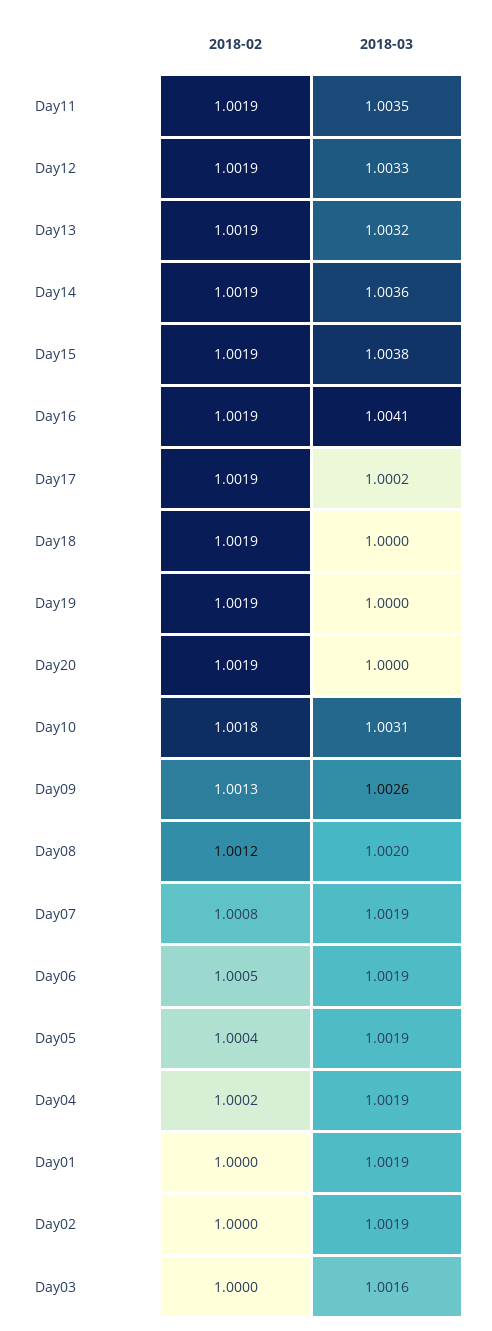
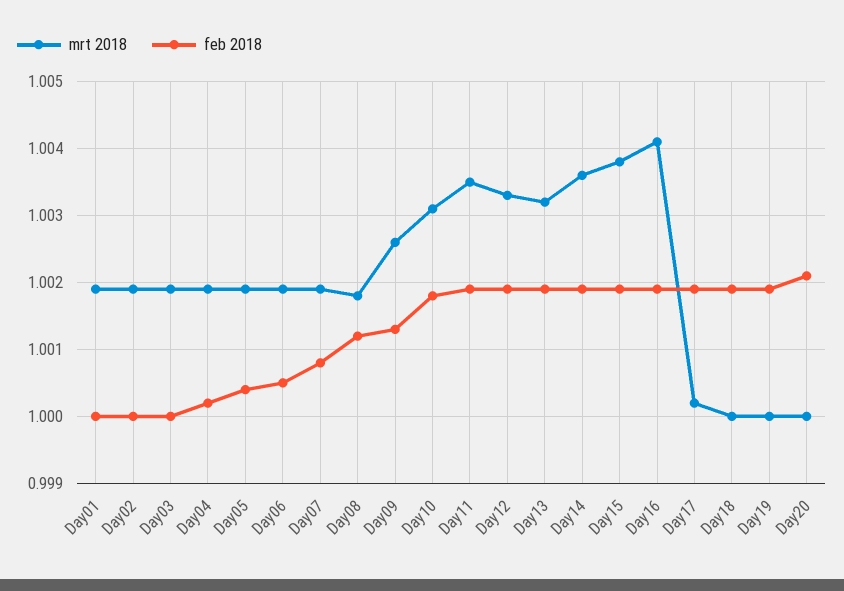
2018-02, Day20: 1.0019 -> 1.0021
2018-03, Day08: 1.002 -> 1.0018
2018-03, Day03: 1.0016 -> 1.0019

